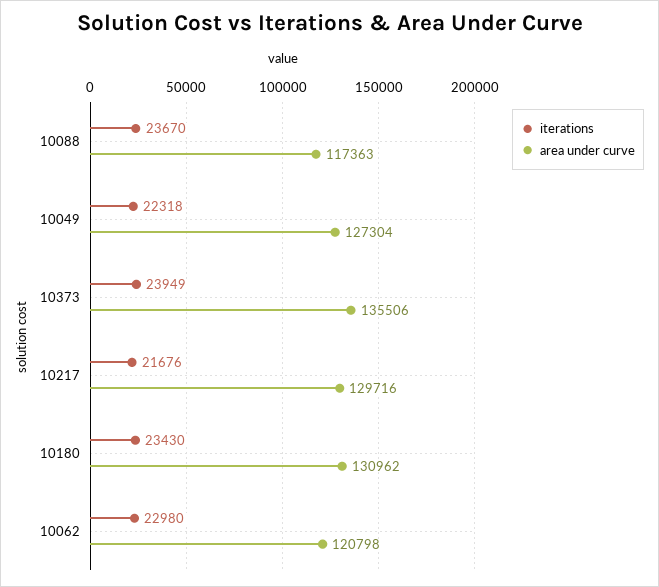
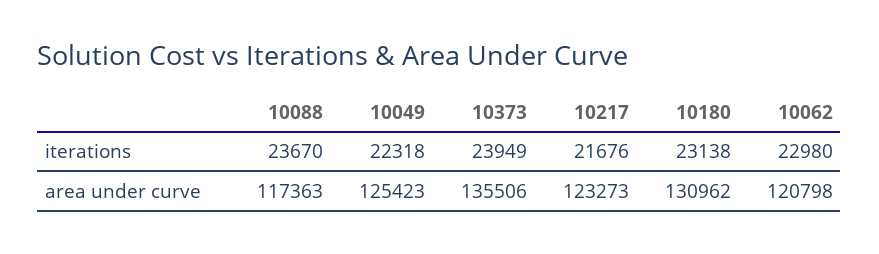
area under curve, 10049: 127304 -> 125423
area under curve, 10217: 129716 -> 123273
iterations, 10180: 23430 -> 23138

